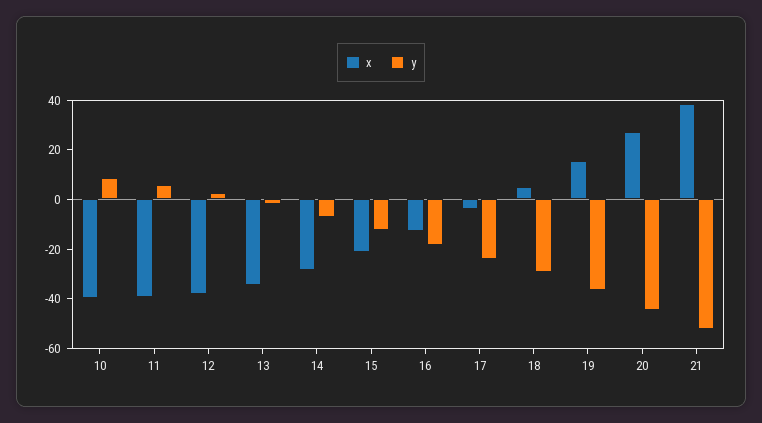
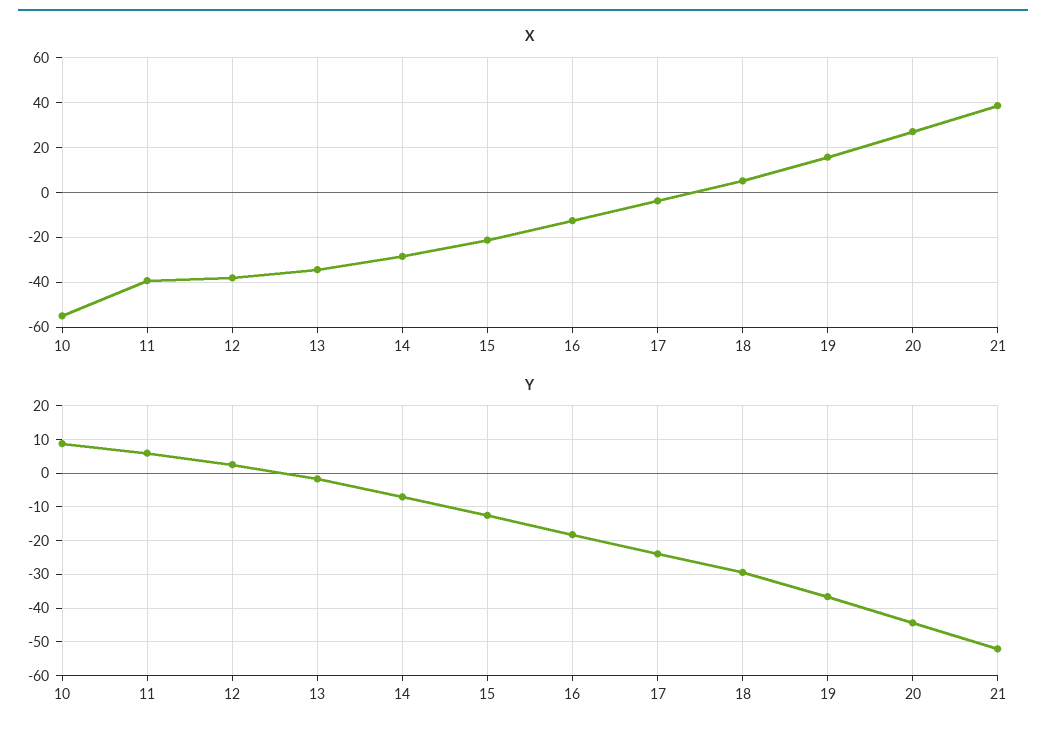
x, 10: -40 -> -55

